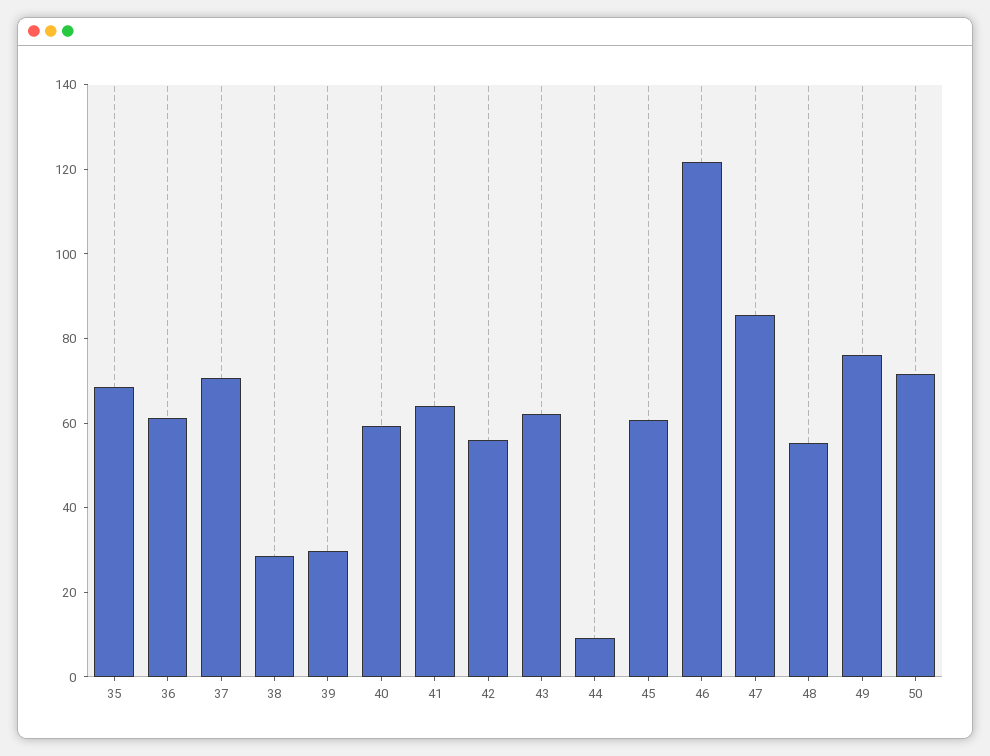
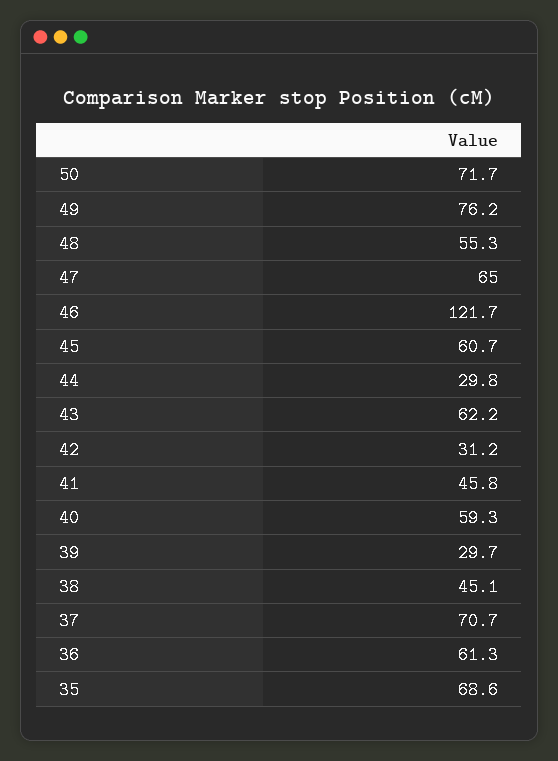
38: 30 -> 45.1
41: 65 -> 45.8
42: 55 -> 31.2
44: 10 -> 29.8
47: 85 -> 65

